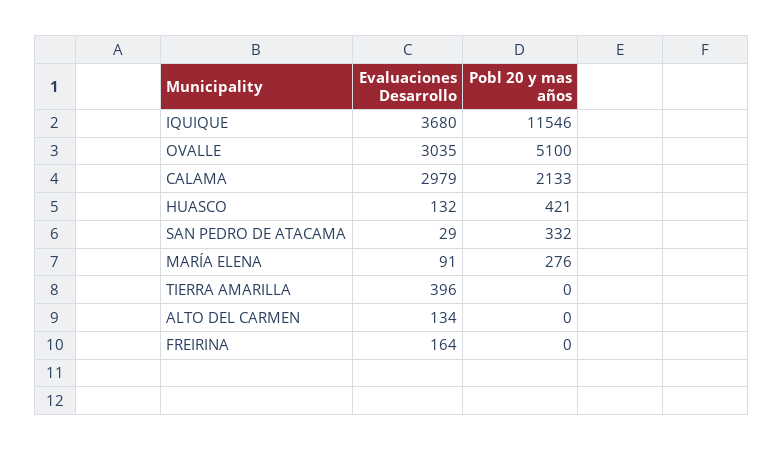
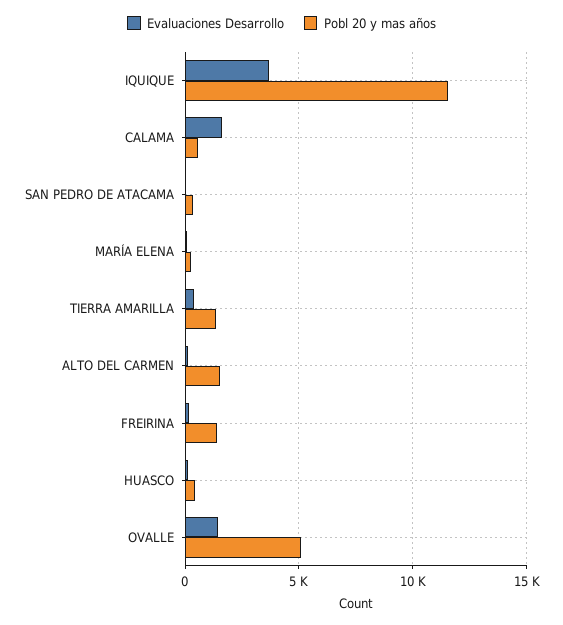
Evaluaciones Desarrollo, OVALLE: 3035 -> 1500
Evaluaciones Desarrollo, CALAMA: 2979 -> 1500
Pobl 20 y mas años, CALAMA: 2133 -> 500
Pobl 20 y mas años, TIERRA AMARILLA: 0 -> 1500
Pobl 20 y mas años, ALTO DEL CARMEN: 0 -> 1500
Pobl 20 y mas años, FREIRINA: 0 -> 1500

